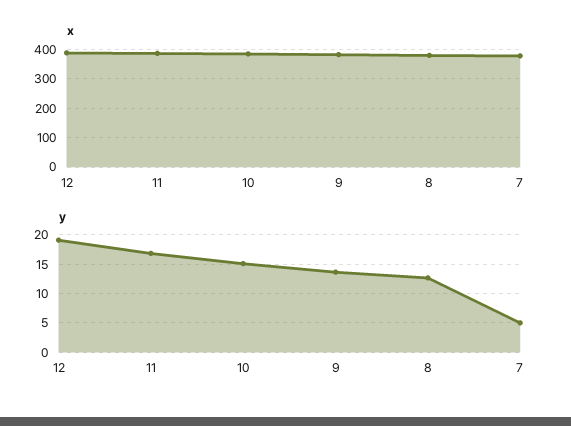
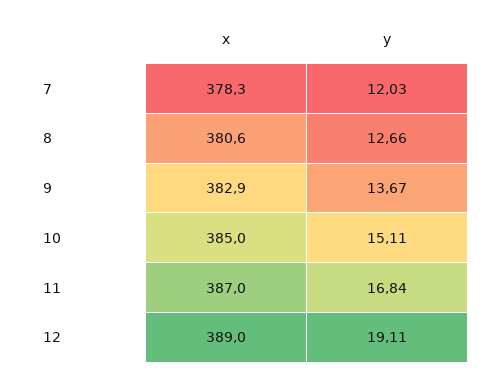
y, 7: 5 -> 12.03

